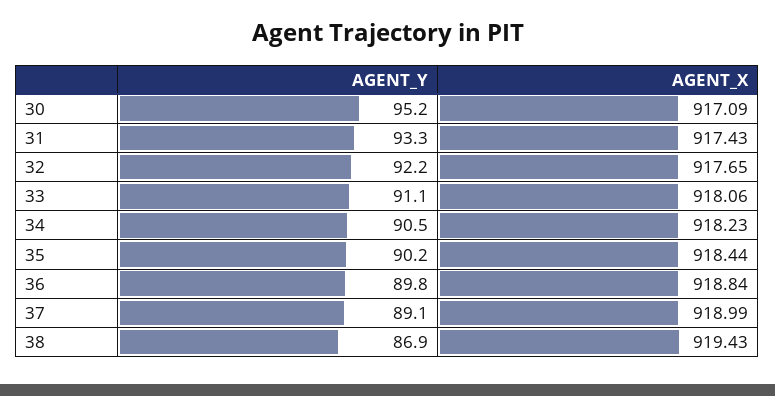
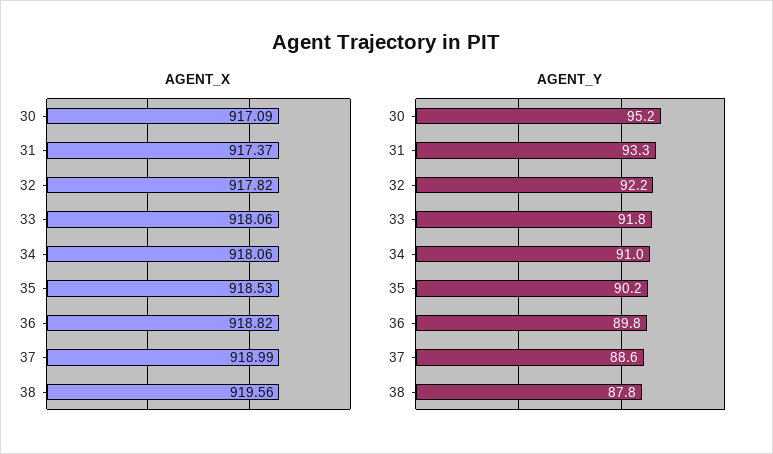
AGENT_X, 31: 917.43 -> 917.37
AGENT_X, 32: 917.65 -> 917.82
AGENT_Y, 33: 91.1 -> 91.8
AGENT_Y, 34: 90.5 -> 91
AGENT_X, 34: 918.23 -> 918.06
AGENT_X, 35: 918.44 -> 918.53
AGENT_X, 36: 918.84 -> 918.82
AGENT_Y, 37: 89.1 -> 88.6
AGENT_Y, 38: 86.9 -> 87.8
AGENT_X, 38: 919.43 -> 919.56

